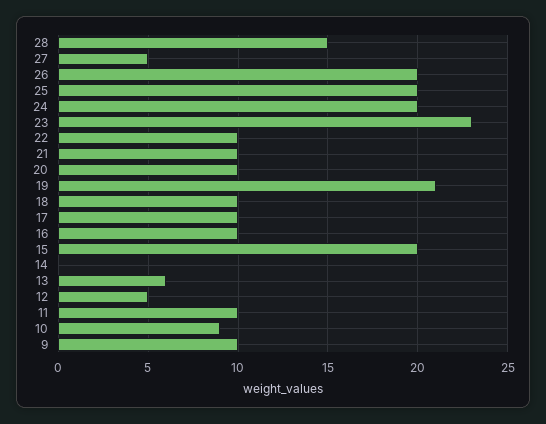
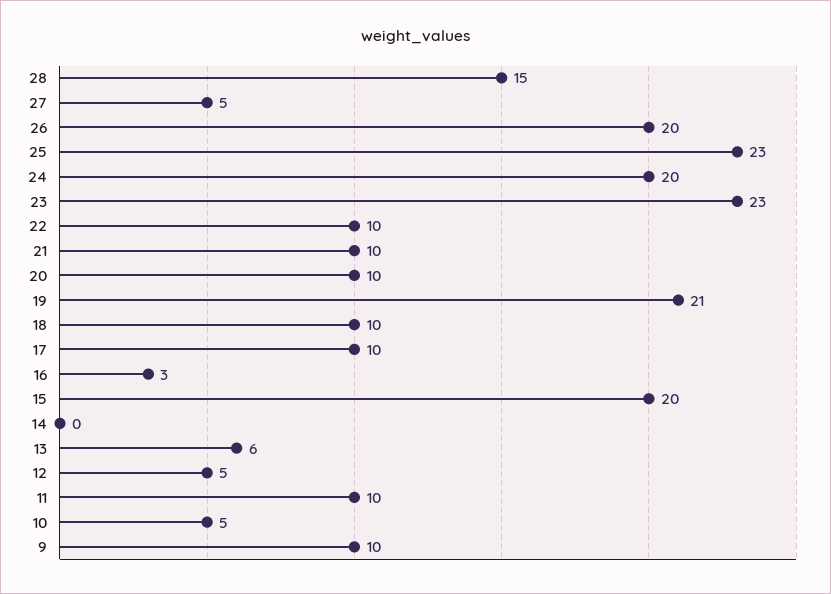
25: 20 -> 23
16: 10 -> 3
10: 9 -> 5

